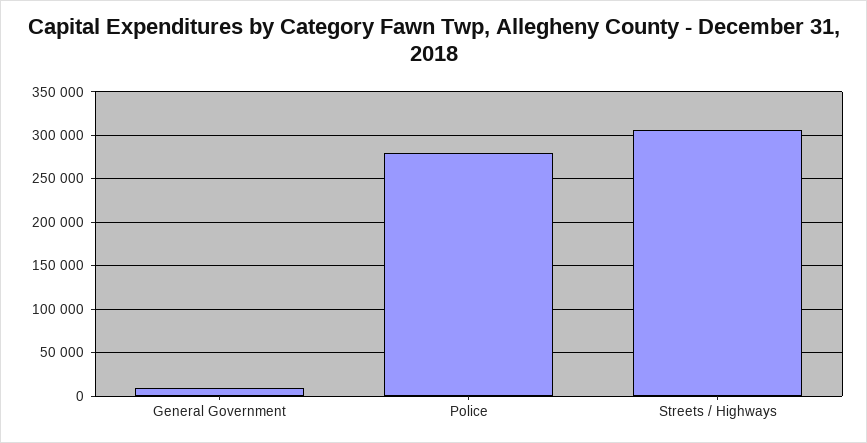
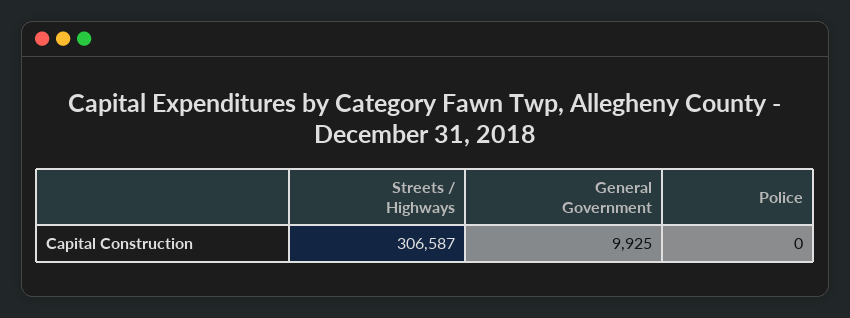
Police: 280000 -> 0

